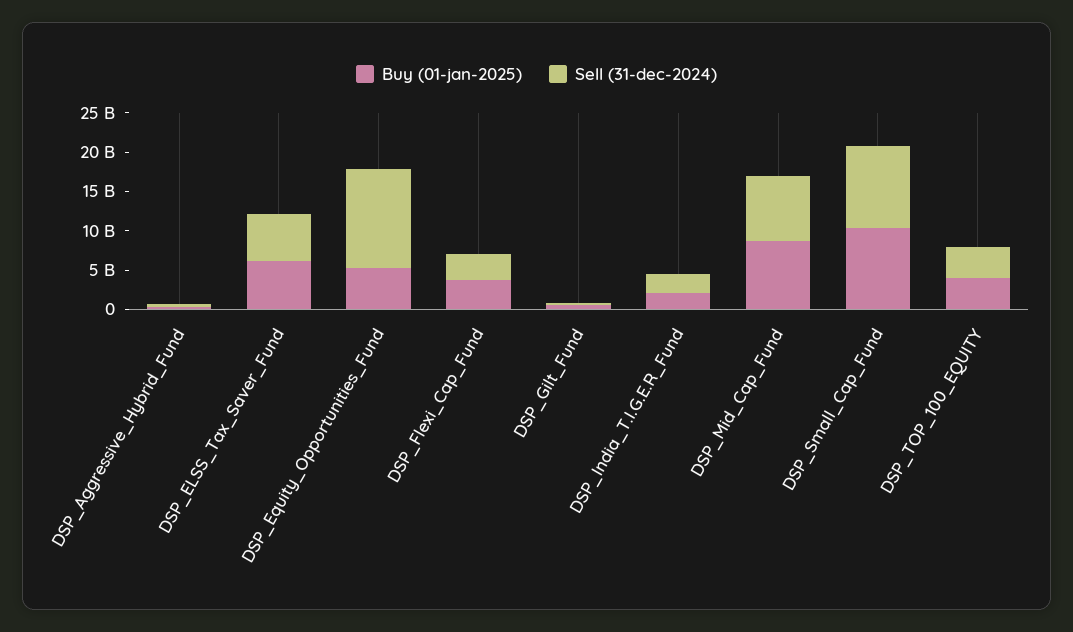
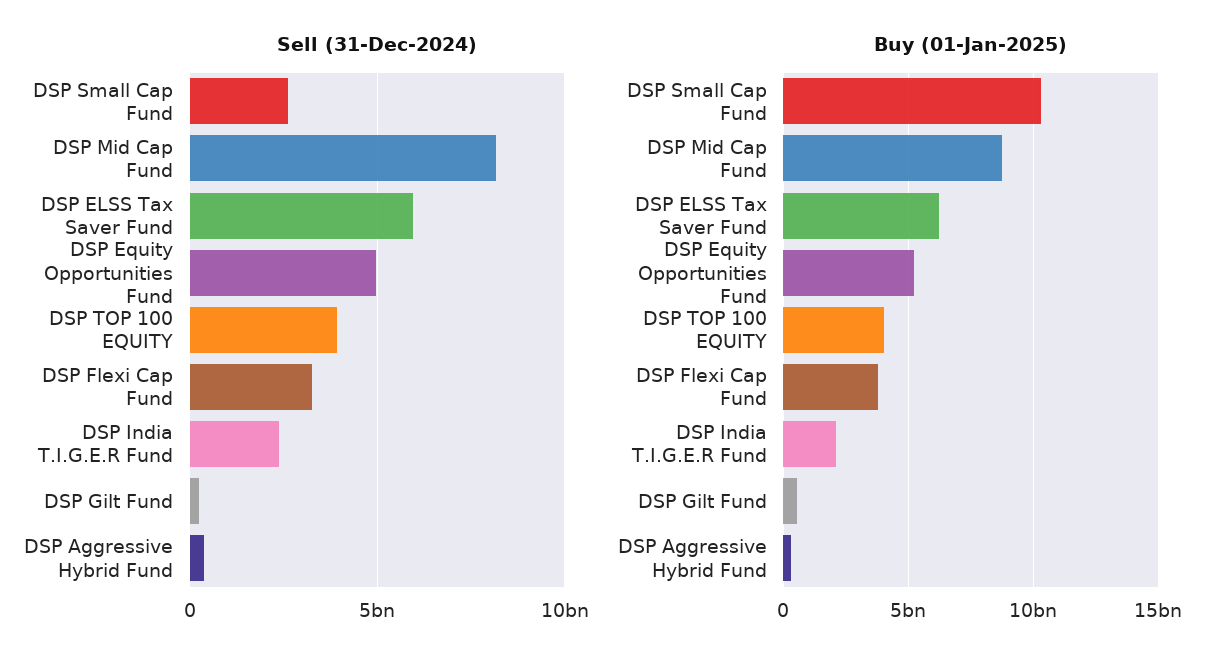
Sell (31-dec-2024), DSP_Equity_Opportunities_Fund: 12500000000 -> 5000000000
Sell (31-dec-2024), DSP_Small_Cap_Fund: 10000000000 -> 2500000000

